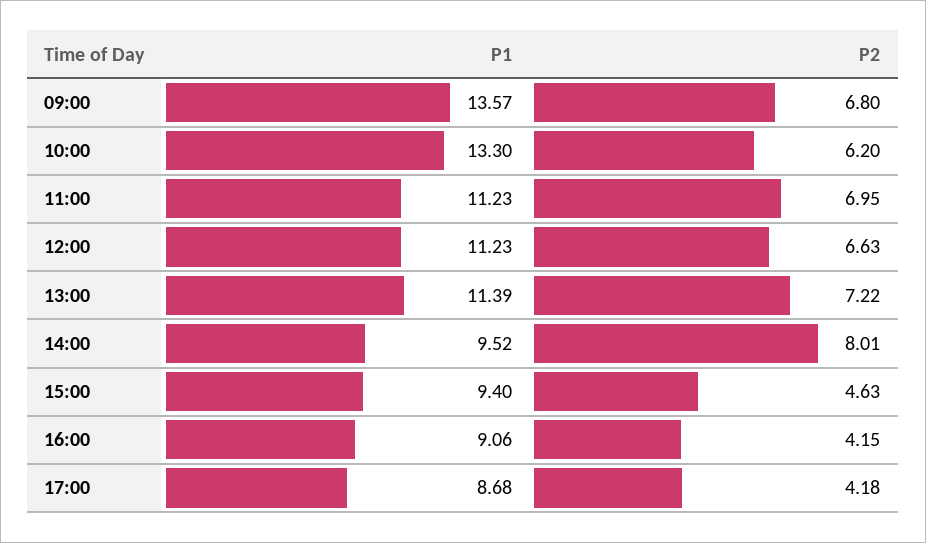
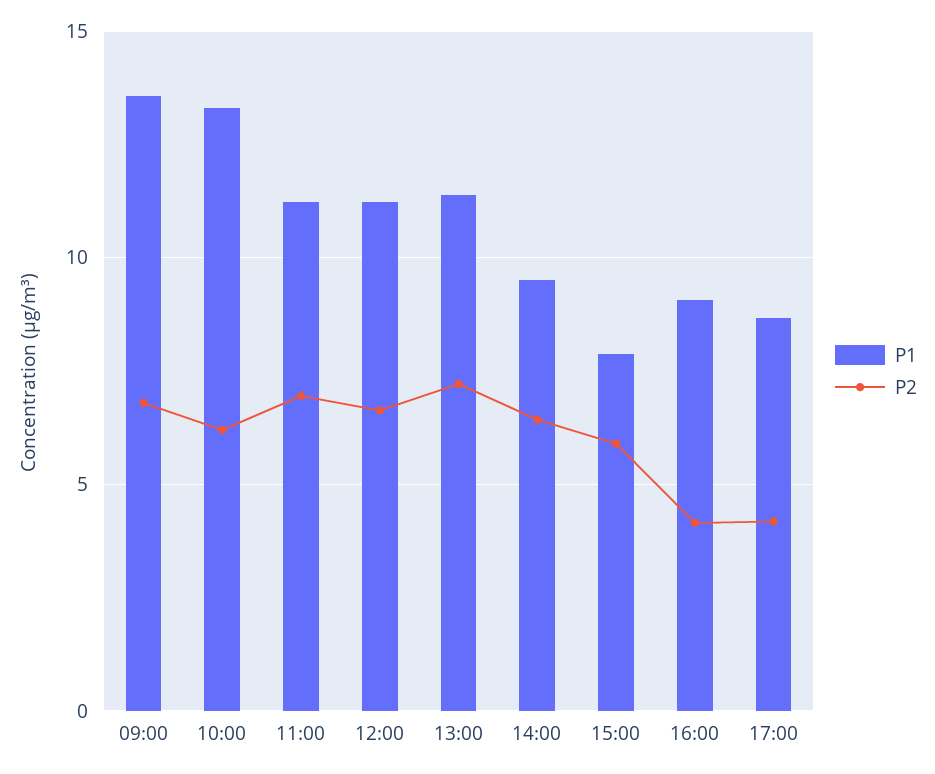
P2, 14:00: 8.01 -> 6.5
P1, 15:00: 9.4 -> 8
P2, 15:00: 4.63 -> 6

